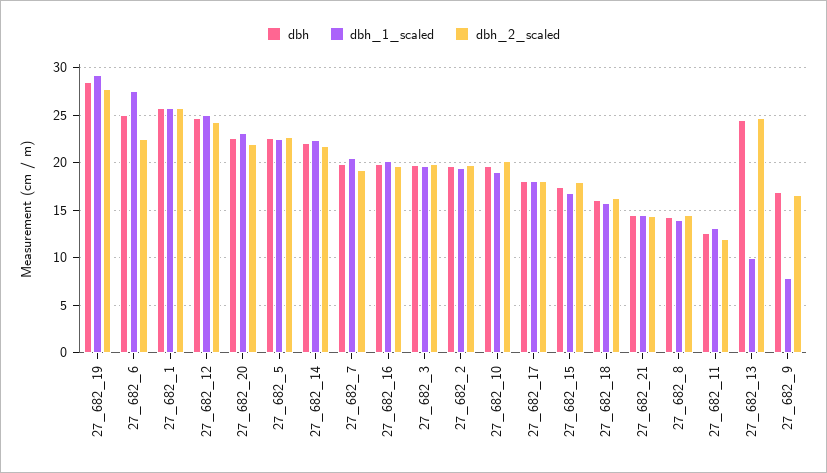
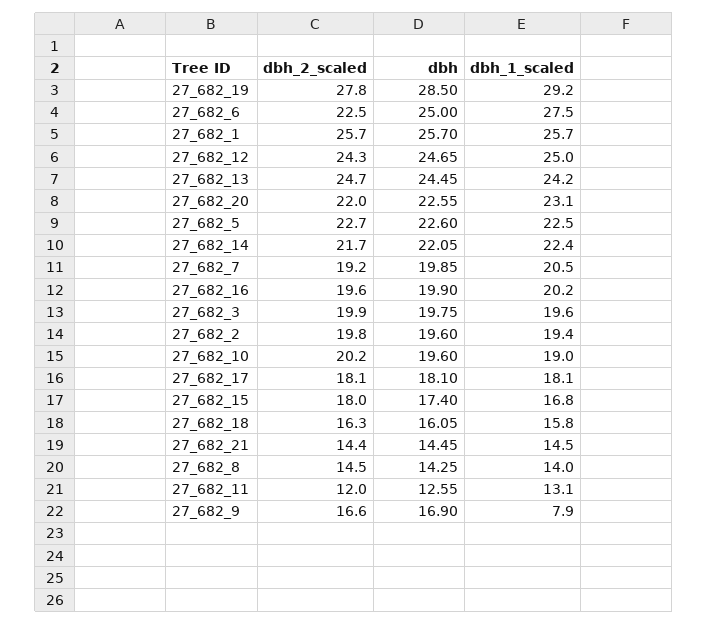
dbh_1_scaled, 27_682_13: 10 -> 24.2

